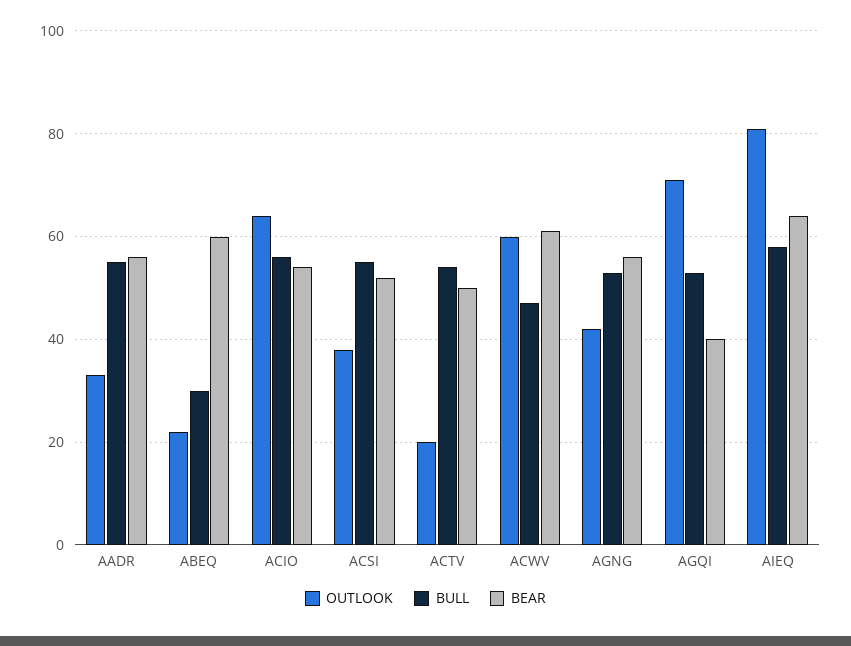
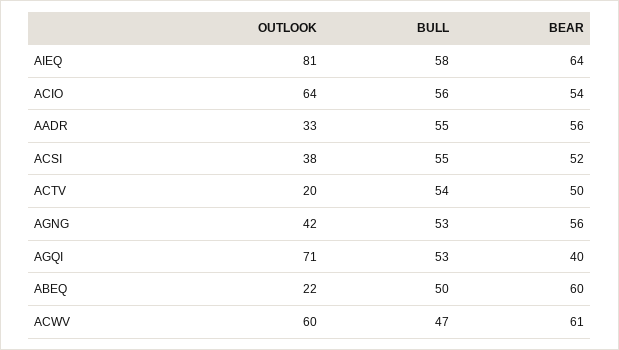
BULL, ABEQ: 30 -> 50

